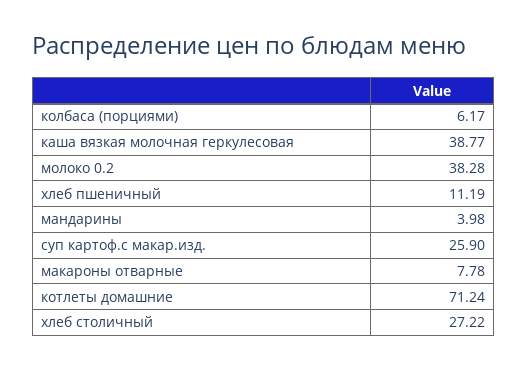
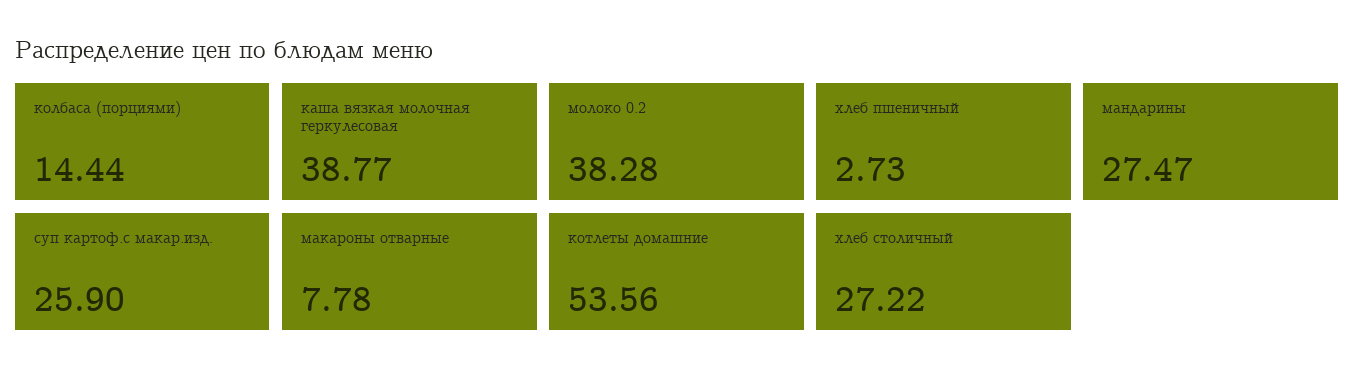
колбаса (порциями): 6.17 -> 14.44
хлеб пшеничный: 11.19 -> 2.73
мандарины: 3.98 -> 27.47
котлеты домашние: 71.24 -> 53.56

